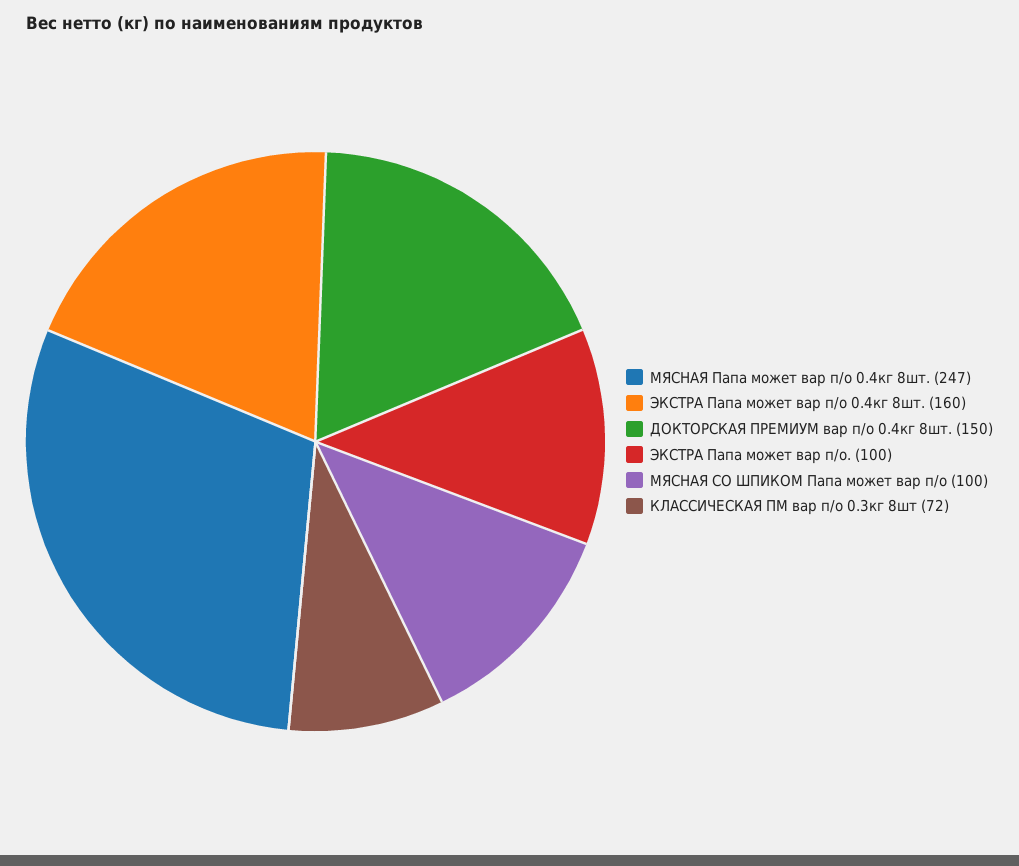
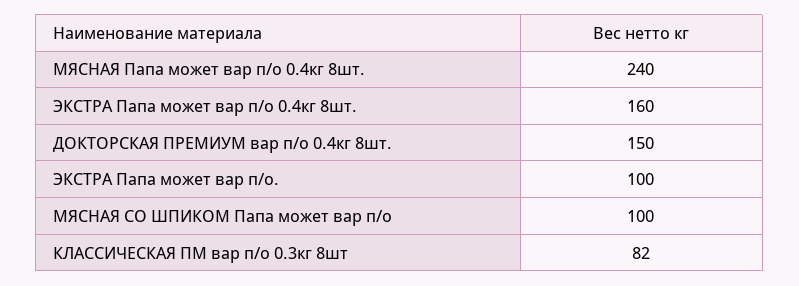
МЯСНАЯ Папа может вар п/о 0.4кг 8шт.: 247 -> 240
КЛАССИЧЕСКАЯ ПМ вар п/о 0.3кг 8шт: 72 -> 82

